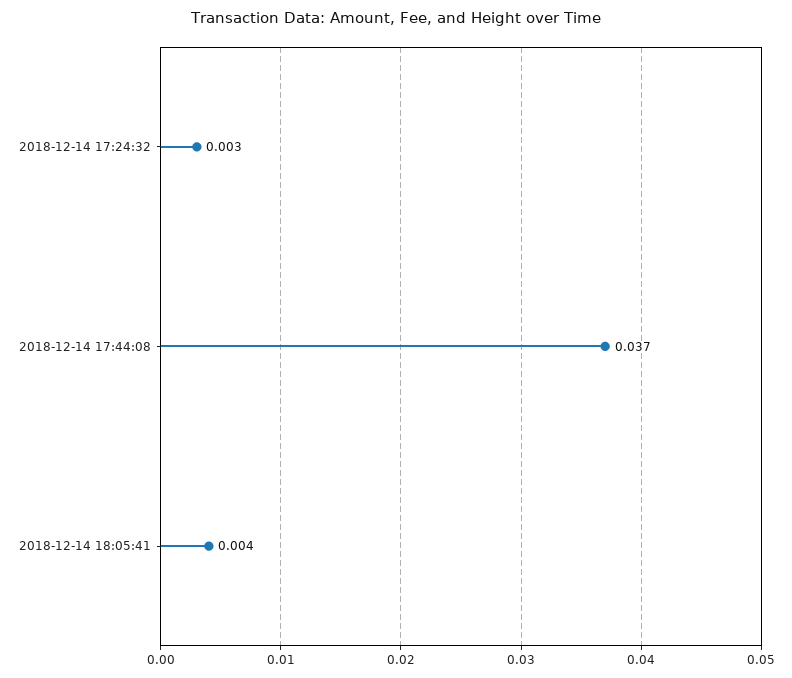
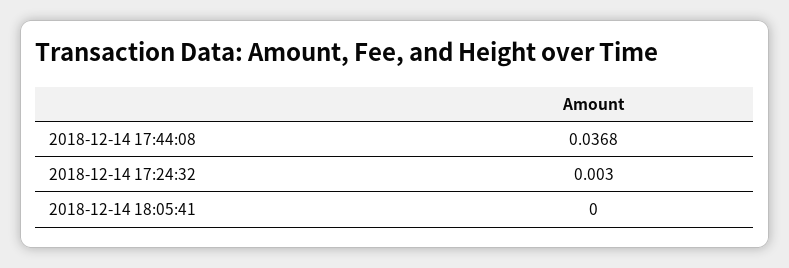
2018-12-14 18:05:41: 0.004 -> 0

